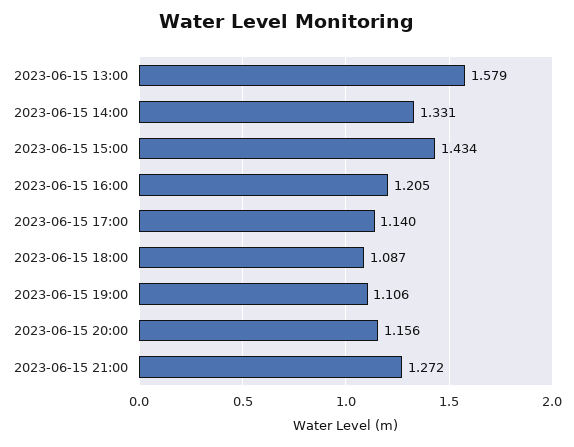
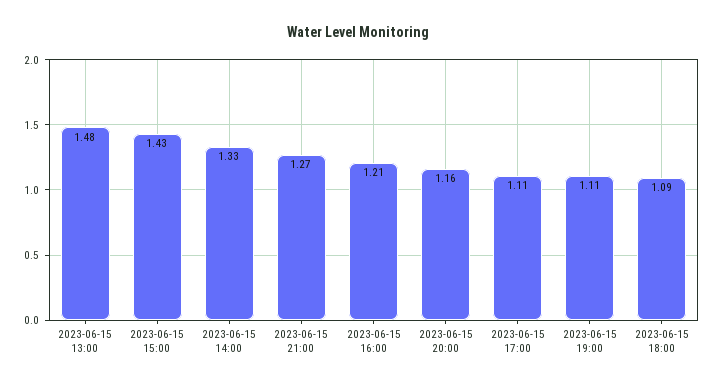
2023-06-15 13:00: 1.579 -> 1.48
2023-06-15 17:00: 1.14 -> 1.11

